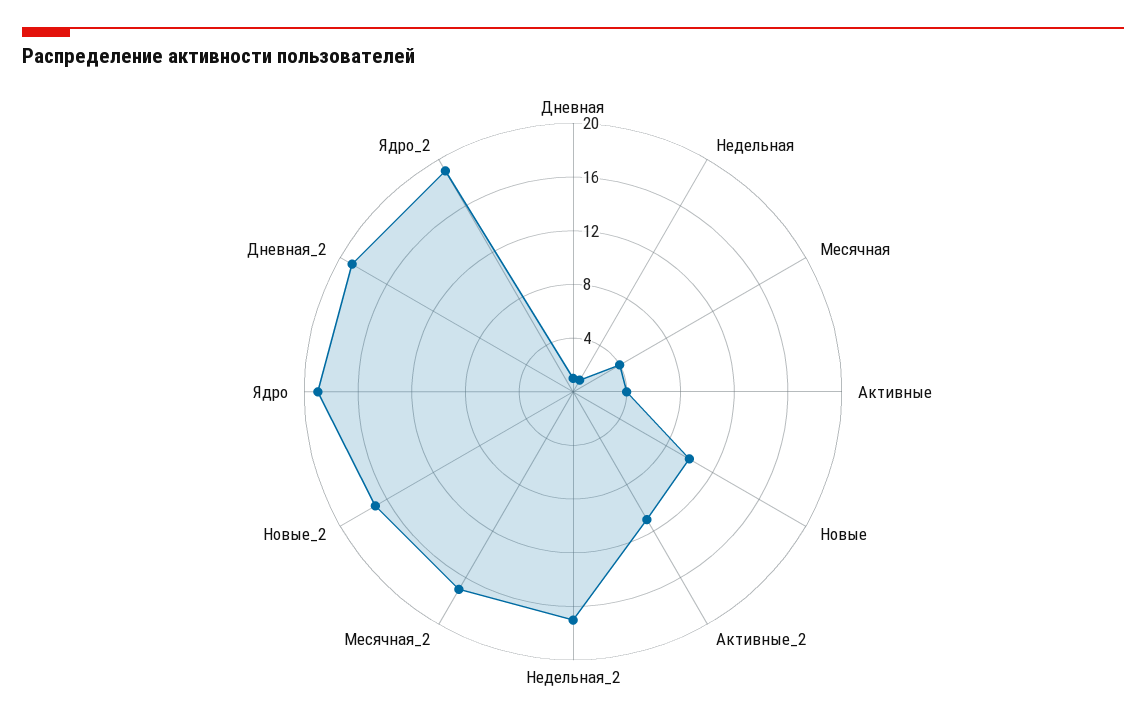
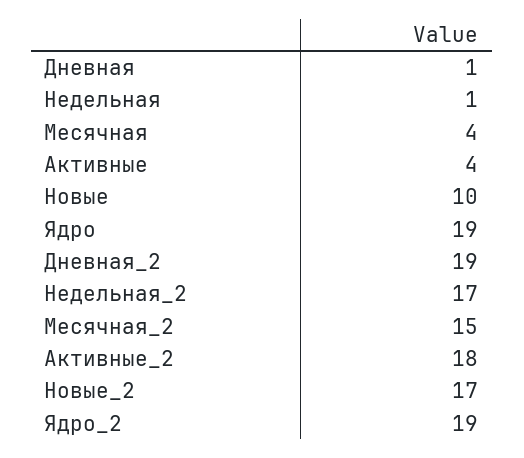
Активные_2: 11 -> 18
Месячная_2: 17 -> 15

